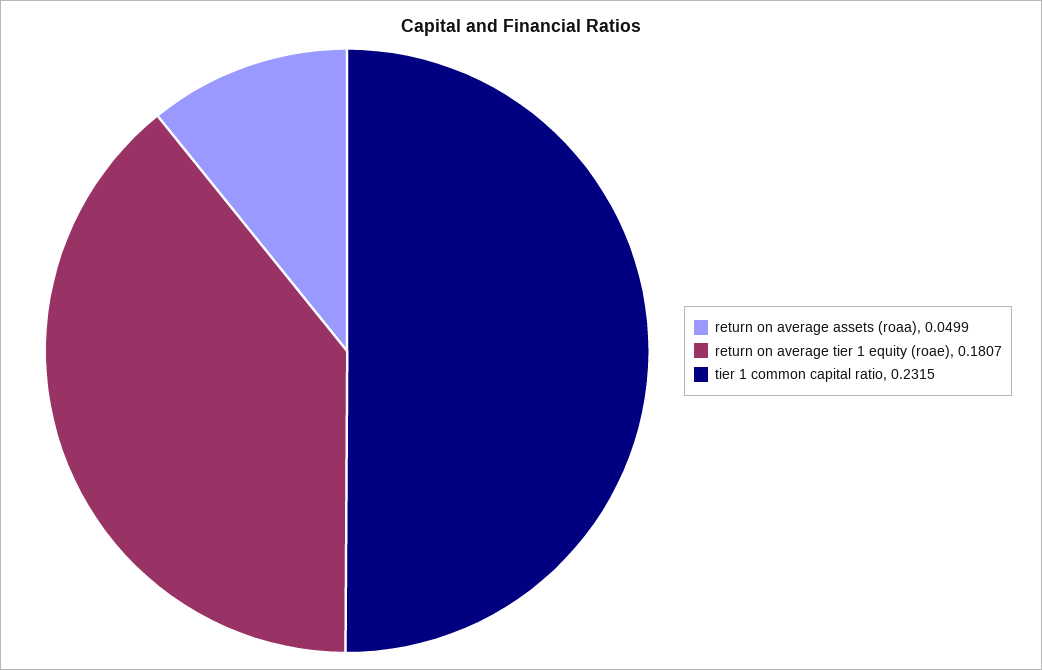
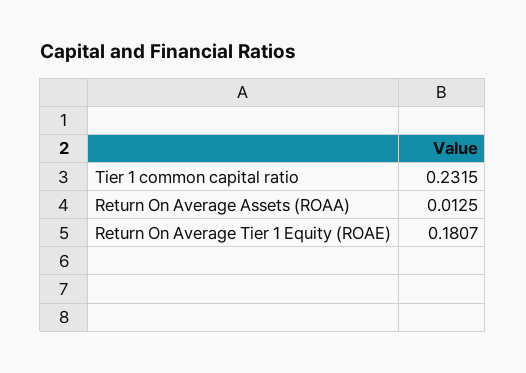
return on average assets (roaa): 0.0499 -> 0.0125

